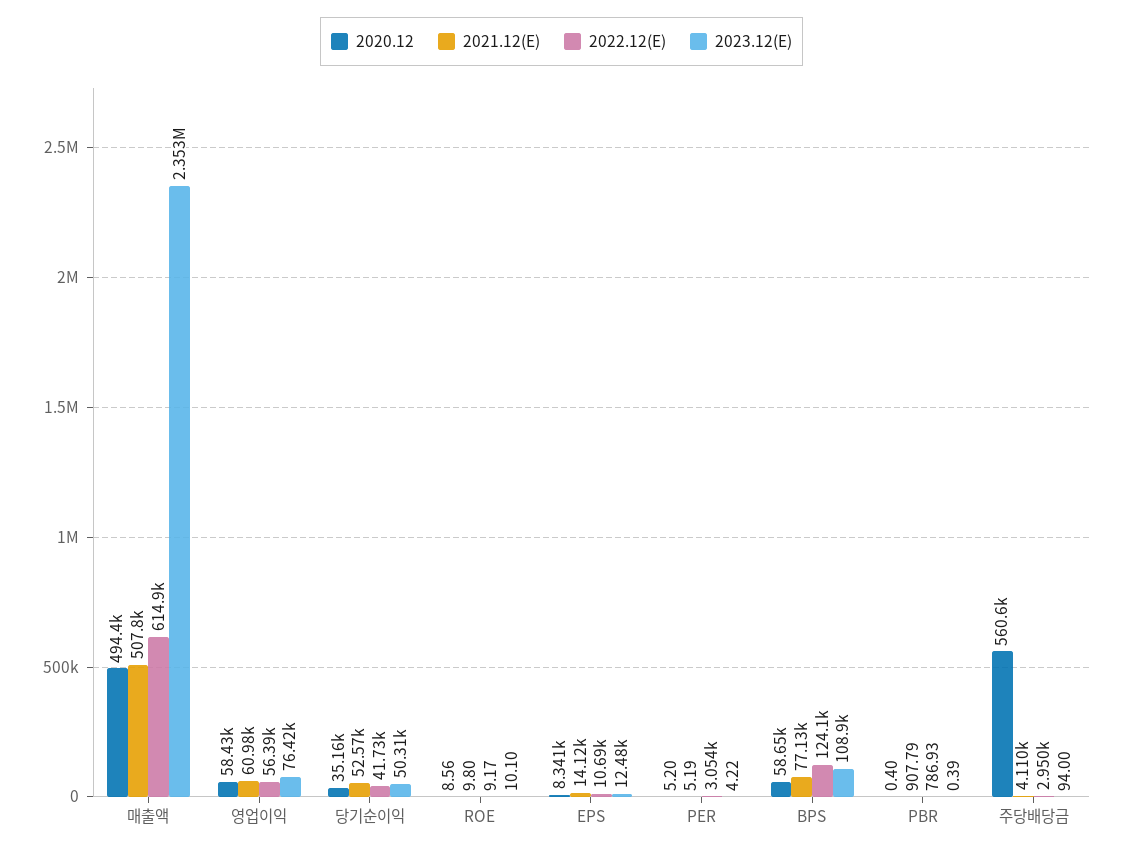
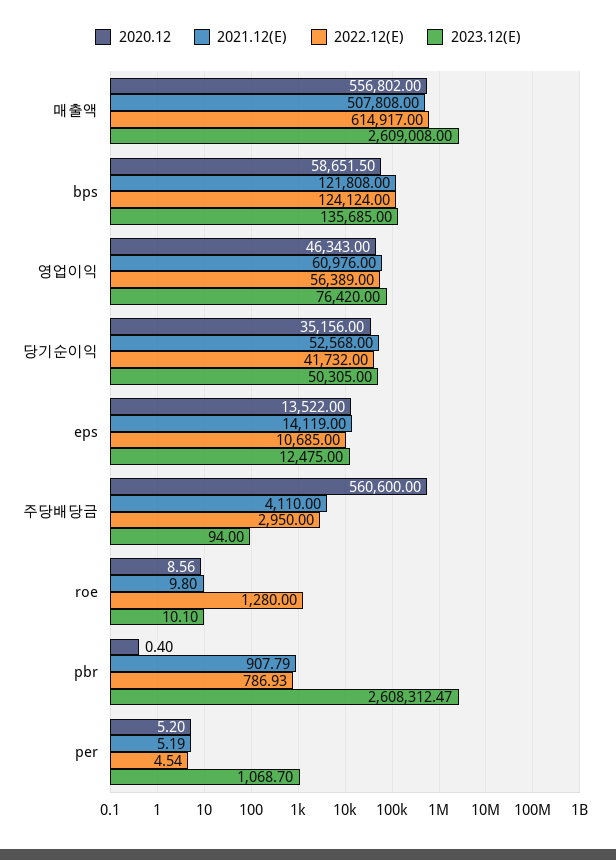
2020.12, 매출액: 494400 -> 556802
2023.12(E), 매출액: 2353000 -> 2609008
2020.12, 영업이익: 58430 -> 46343
2022.12(E), ROE: 9.17 -> 1280
2020.12, EPS: 8341 -> 13522
2022.12(E), PER: 3054 -> 4.54
2023.12(E), PER: 4.22 -> 1068.7
2021.12(E), BPS: 77130 -> 121808
2023.12(E), BPS: 108900 -> 135685
2023.12(E), PBR: 0.39 -> 2608312.47

